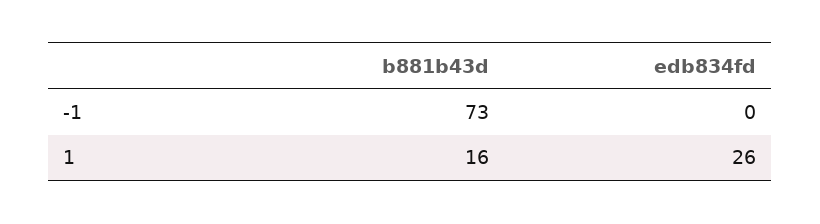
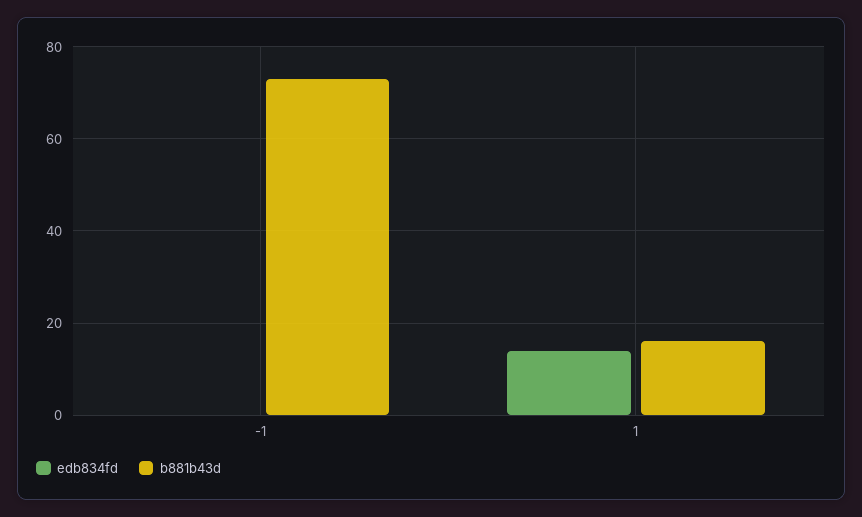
edb834fd, 1: 26 -> 15

